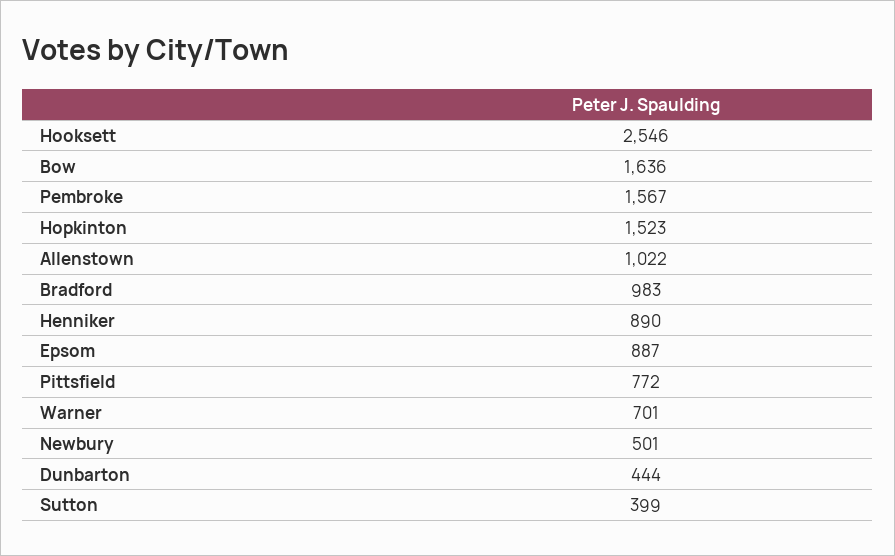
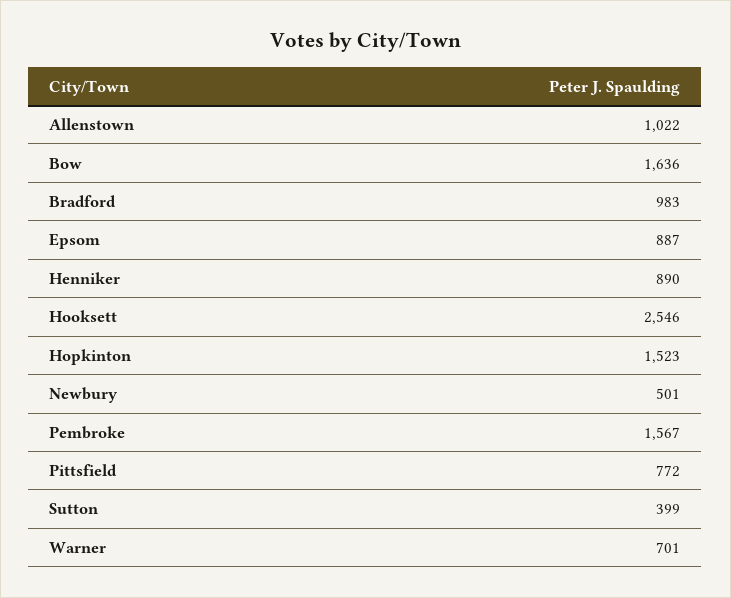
Dunbarton: 444 -> none

